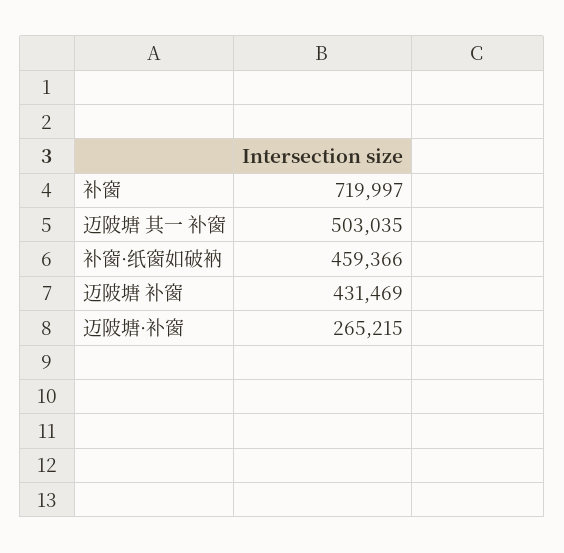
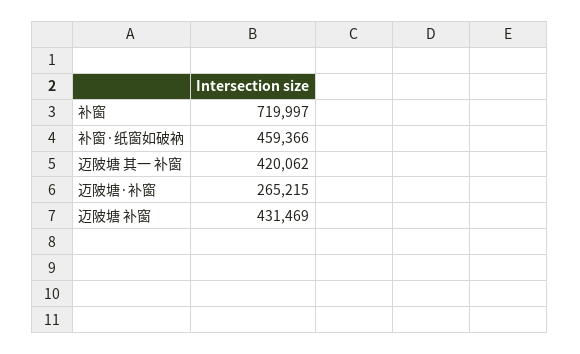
迈陂塘 其一 补窗: 503035 -> 420062

